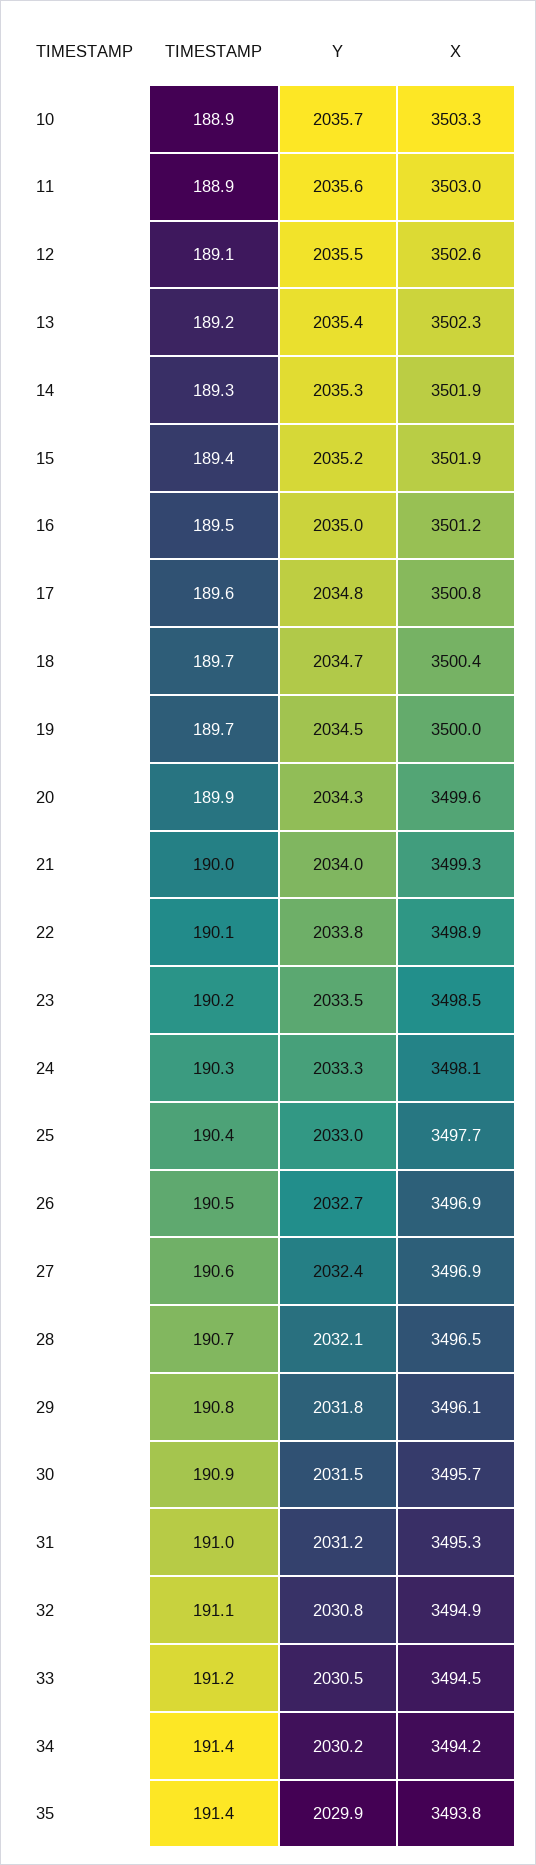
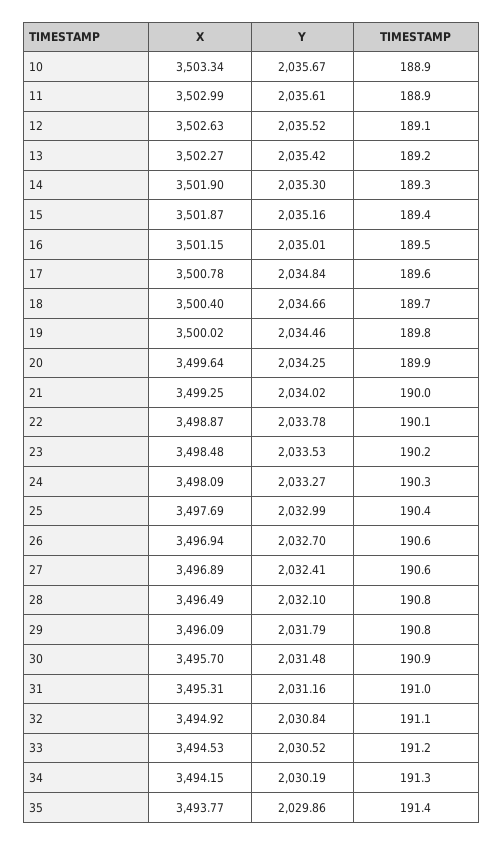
TIMESTAMP, 19: 189.7 -> 189.8
TIMESTAMP, 26: 190.5 -> 190.6
TIMESTAMP, 28: 190.7 -> 190.8
TIMESTAMP, 34: 191.4 -> 191.3

